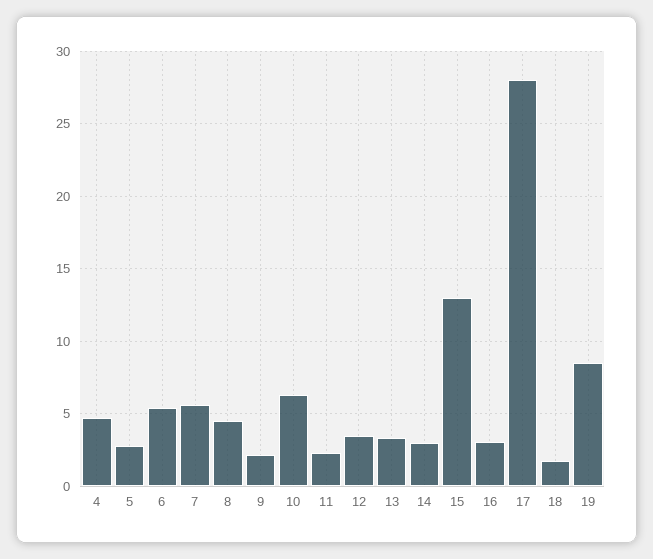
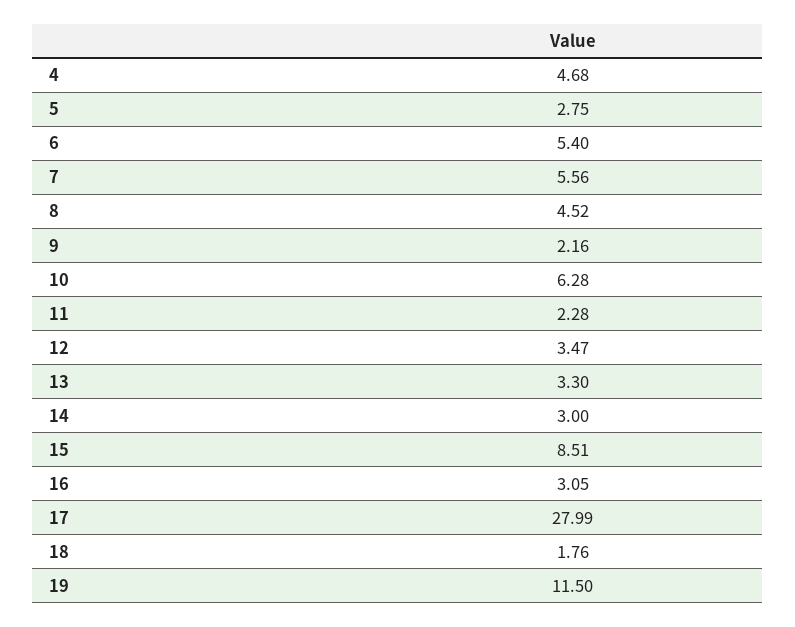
15: 13 -> 8.51
19: 8.5 -> 11.5

